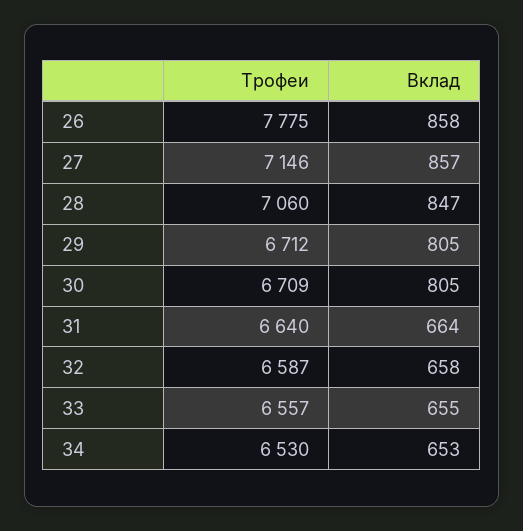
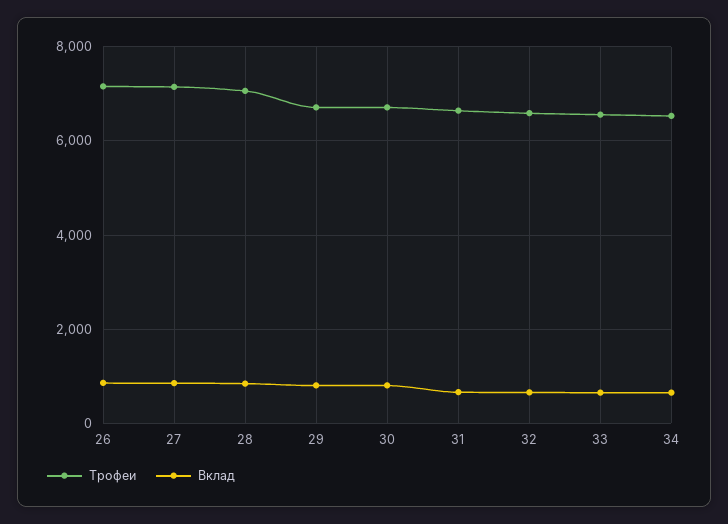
Трофеи, 26: 7775 -> 7200

